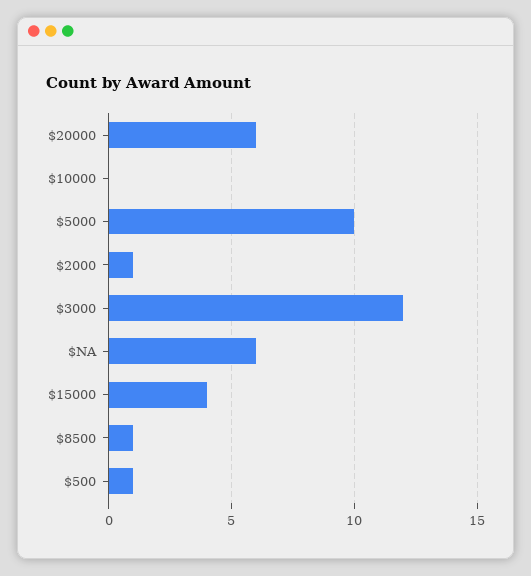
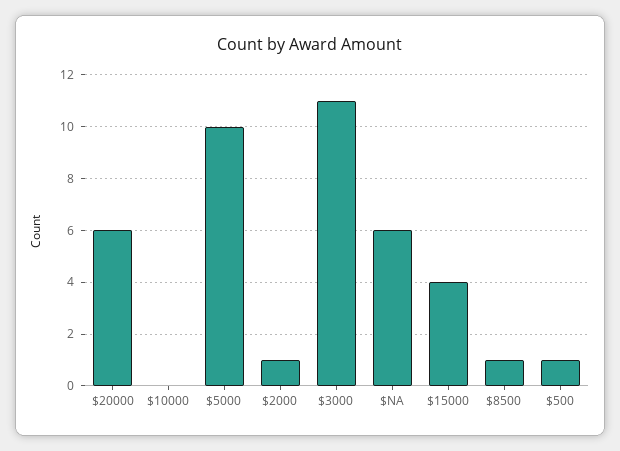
$3000: 12 -> 11

